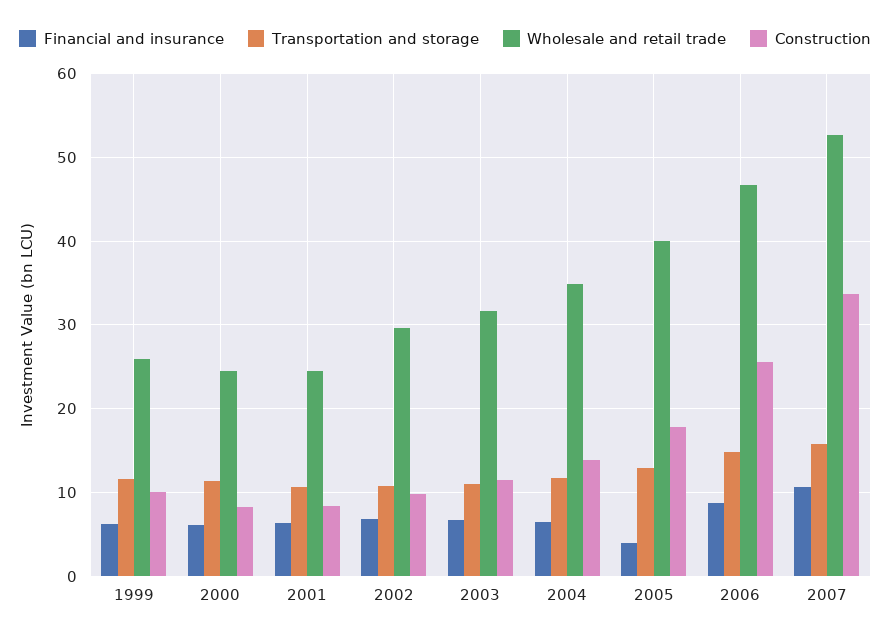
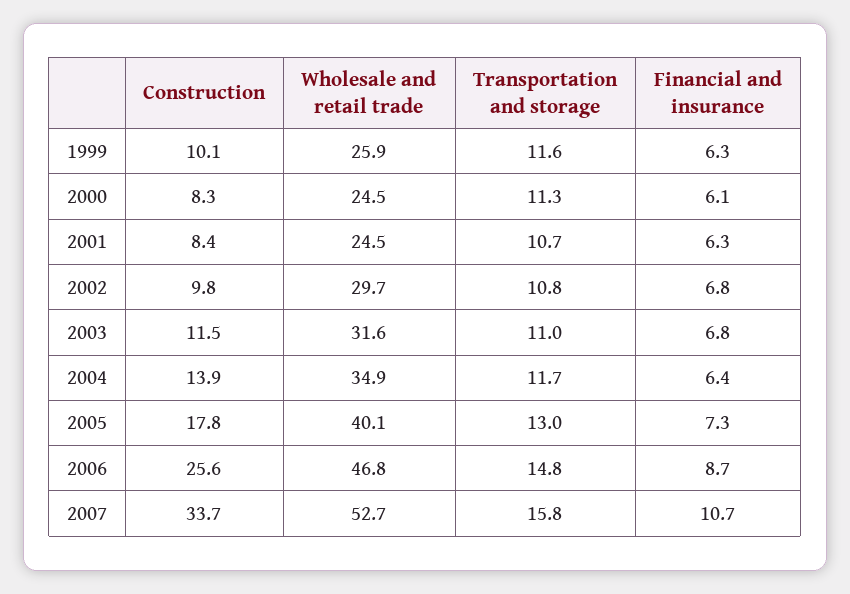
Financial and insurance, 2005: 4 -> 7.3

